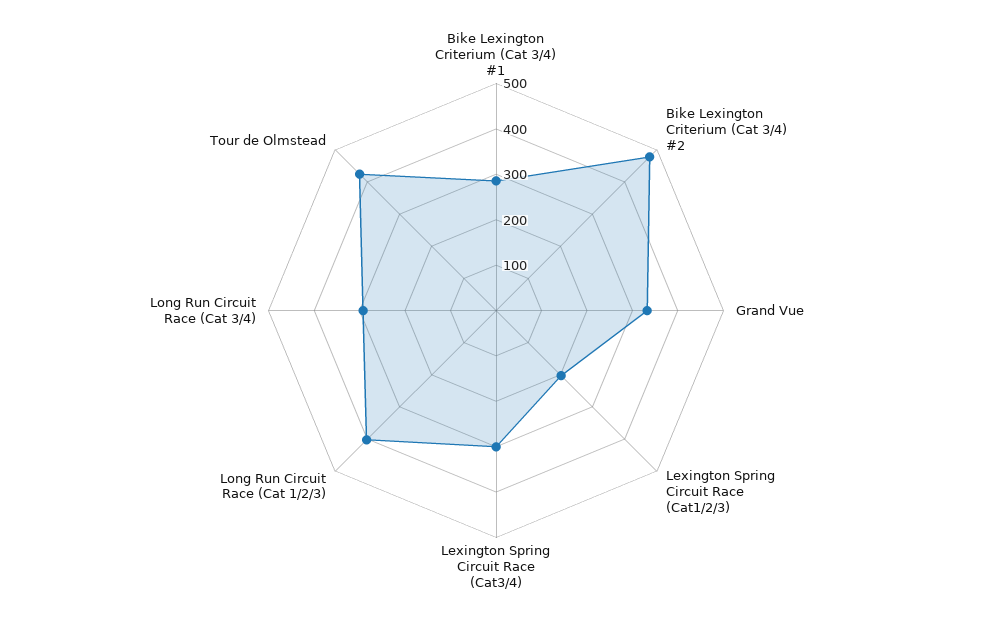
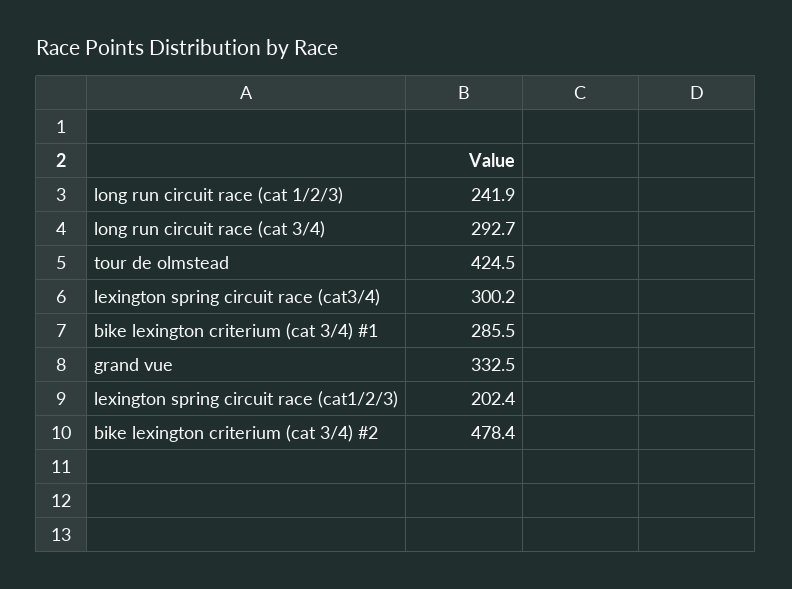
Long Run Circuit Race (Cat 1/2/3): 400 -> 241.9

